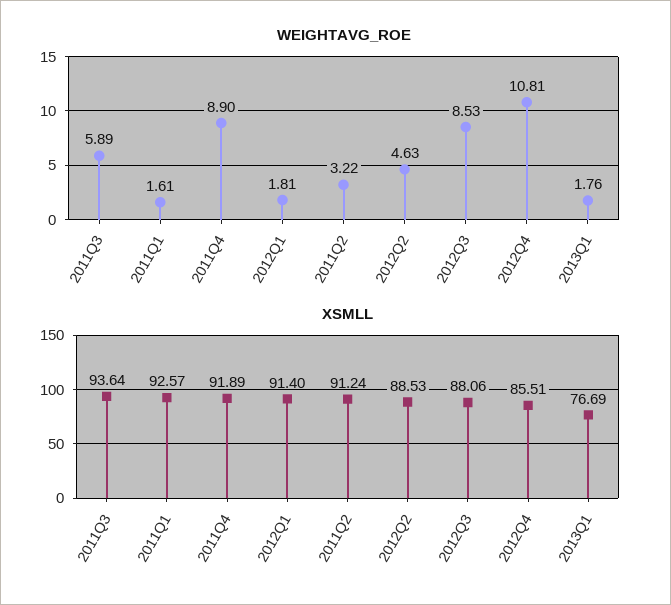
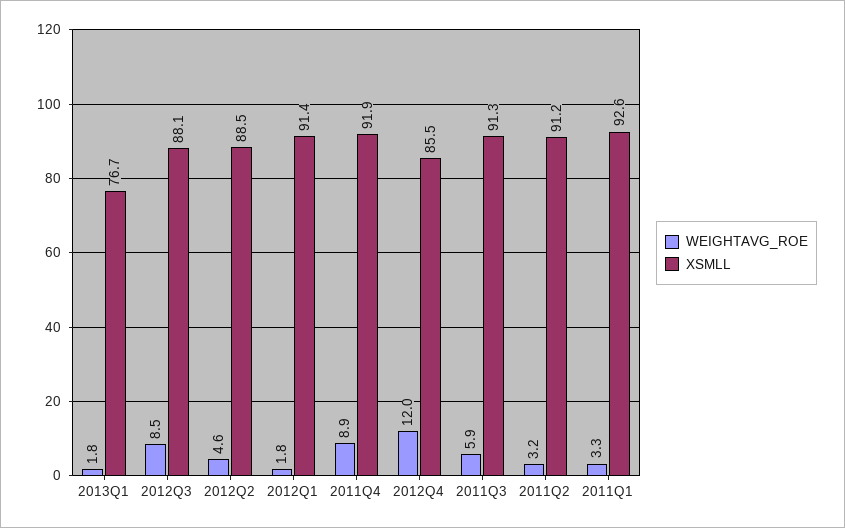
WEIGHTAVG_ROE, 2011Q1: 1.61 -> 3.3
WEIGHTAVG_ROE, 2012Q4: 10.81 -> 12
XSMLL, 2011Q3: 93.64 -> 91.3

